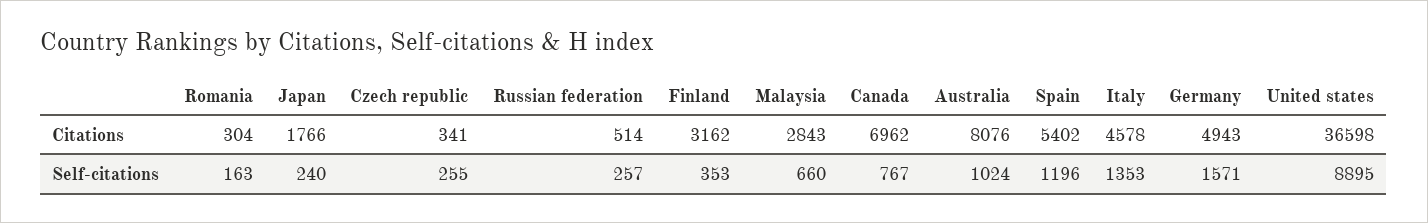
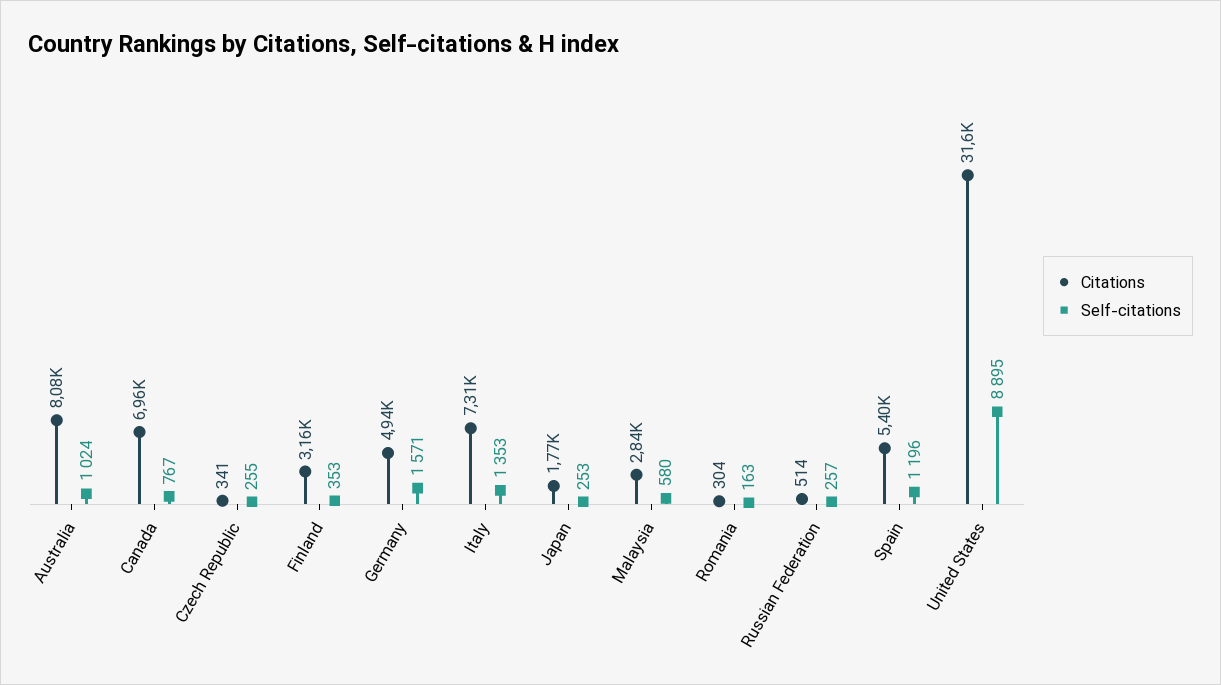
Citations, Italy: 4578 -> 7310
Citations, United states: 36598 -> 31600
Self-citations, Japan: 240 -> 253
Self-citations, Malaysia: 660 -> 580

